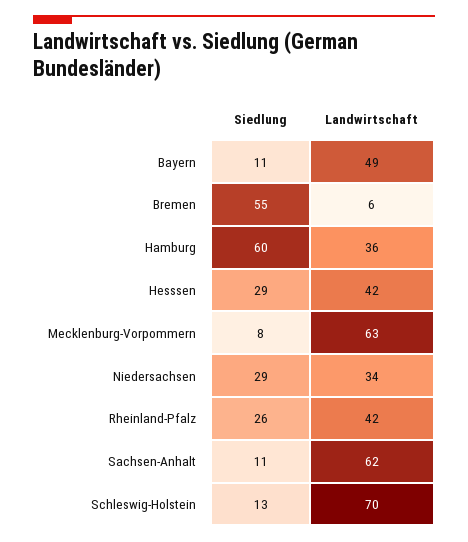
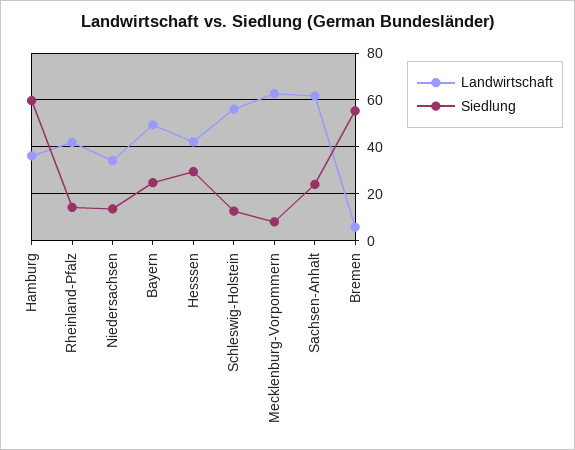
Siedlung, Bayern: 11 -> 25
Siedlung, Niedersachsen: 29 -> 15
Siedlung, Rheinland-Pfalz: 26 -> 15
Siedlung, Sachsen-Anhalt: 11 -> 25
Landwirtschaft, Schleswig-Holstein: 70 -> 55

